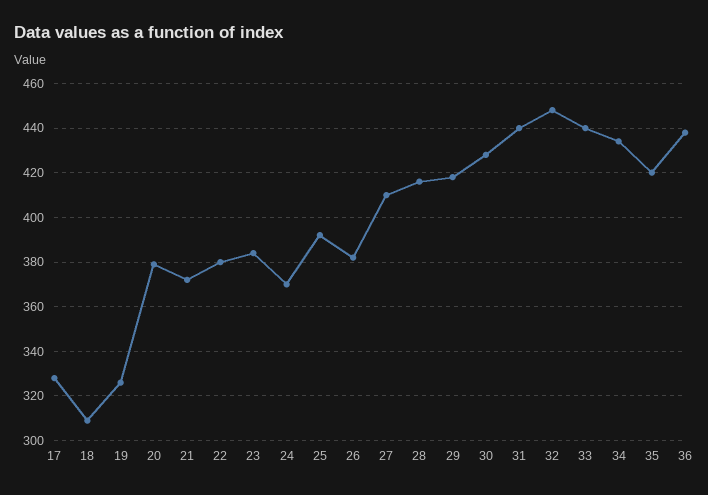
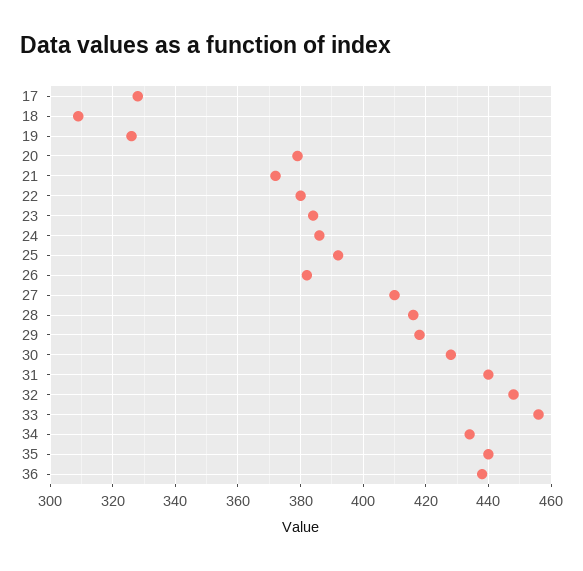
24: 370 -> 385
33: 440 -> 455
35: 420 -> 440

